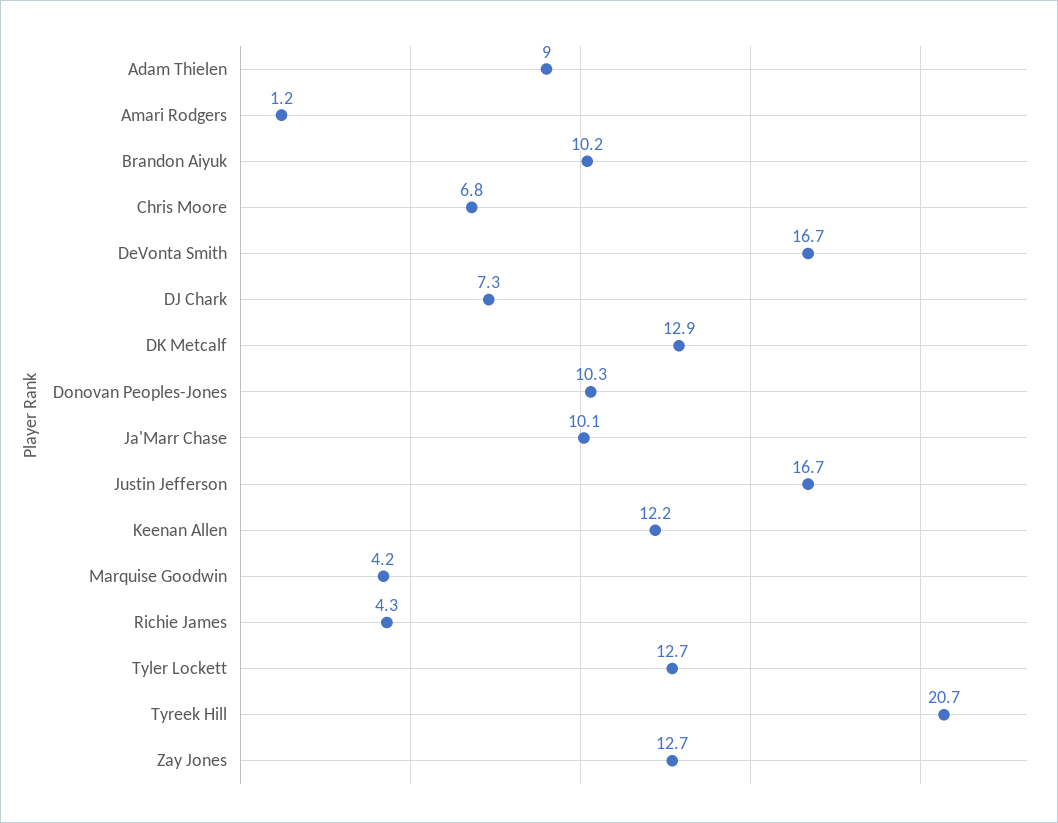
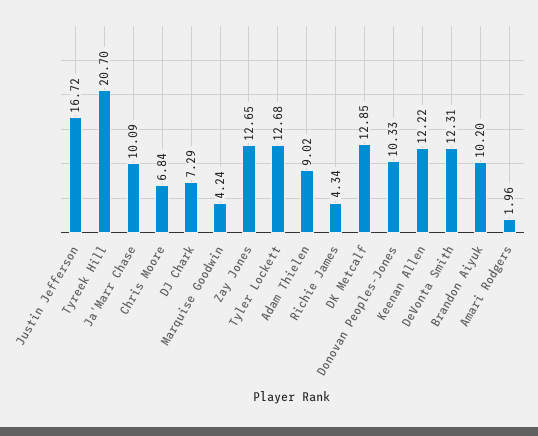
Amari Rodgers: 1.2 -> 1.96
DeVonta Smith: 16.7 -> 12.31

